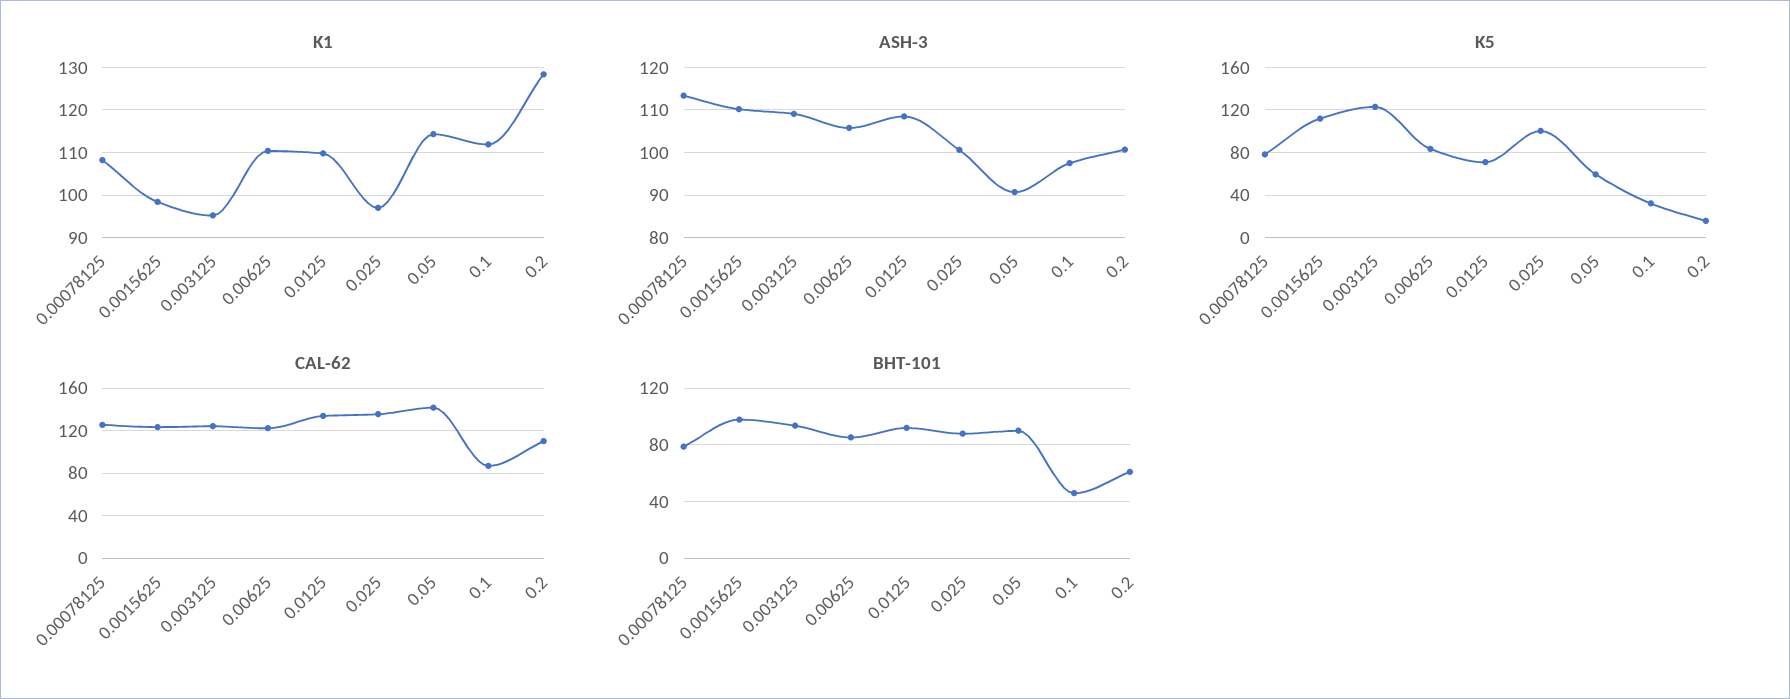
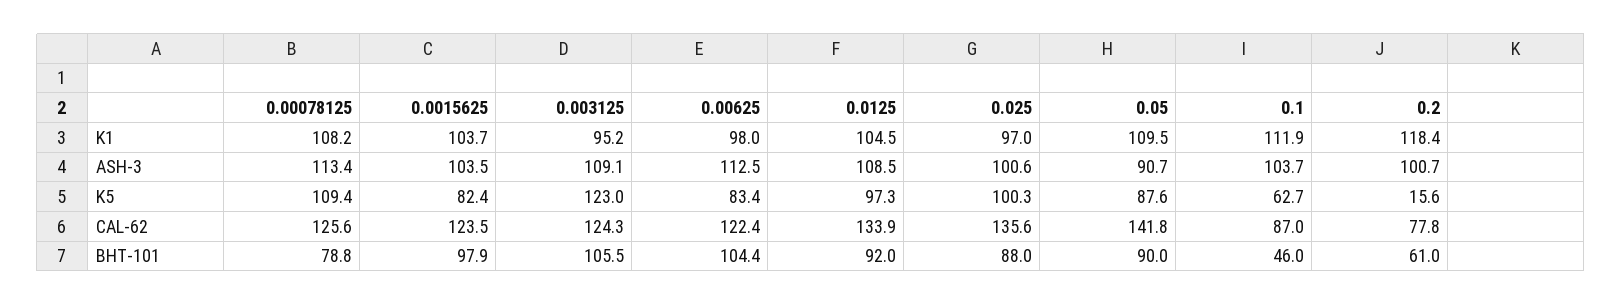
K1, 0.0015625: 98 -> 103.7
K1, 0.00625: 110 -> 98
K1, 0.0125: 110 -> 104.5
K1, 0.05: 114 -> 109.5
K1, 0.2: 128 -> 118.4
ASH-3, 0.0015625: 110 -> 103.5
ASH-3, 0.00625: 106 -> 112.5
ASH-3, 0.1: 98 -> 103.7
K5, 0.00078125: 80 -> 109.4
K5, 0.0015625: 110 -> 82.4
K5, 0.0125: 70 -> 97.3
K5, 0.05: 60 -> 87.6
K5, 0.1: 30 -> 62.7
CAL-62, 0.2: 110 -> 77.8
BHT-101, 0.003125: 95 -> 105.5
BHT-101, 0.00625: 85 -> 104.4

